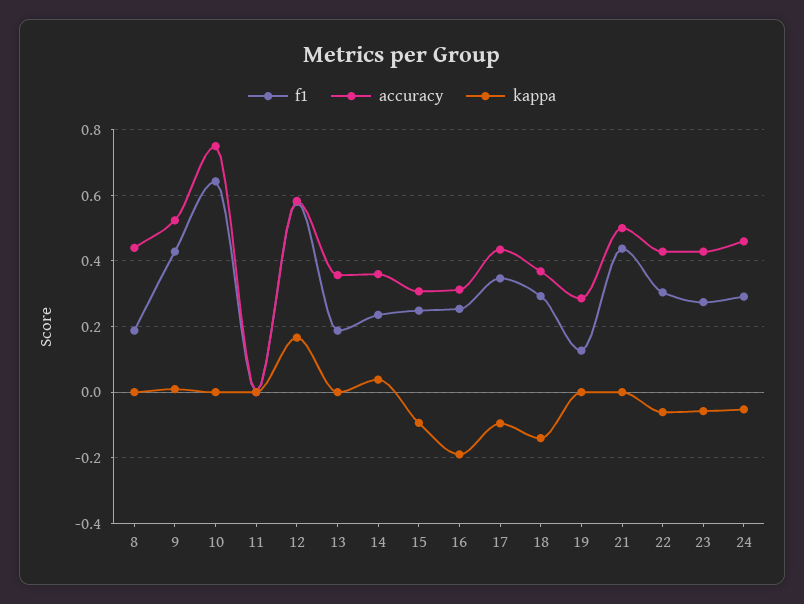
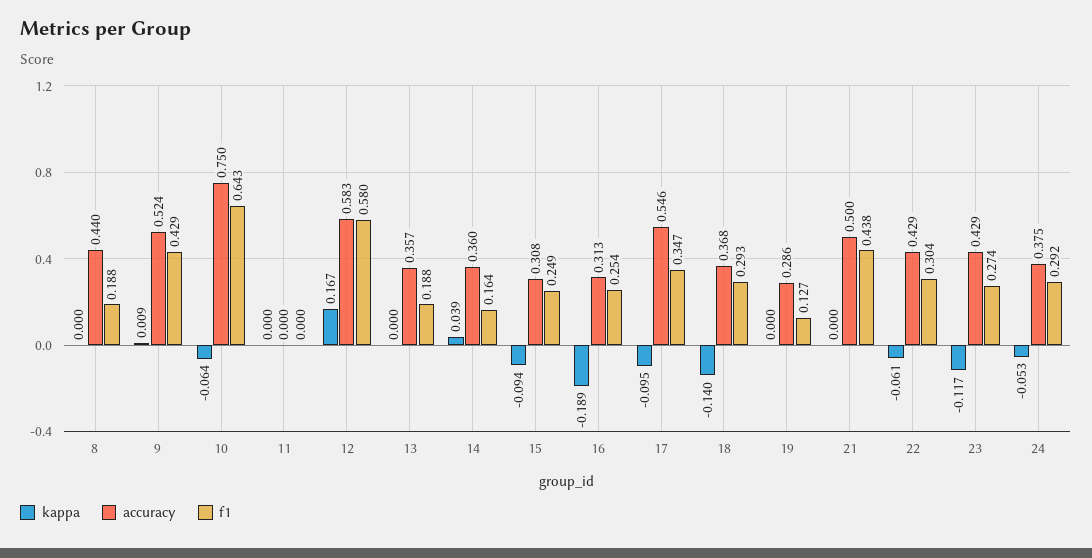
kappa, 10: 0 -> -0.064
f1, 14: 0.24 -> 0.164
accuracy, 17: 0.44 -> 0.546
kappa, 23: -0.06 -> -0.117
accuracy, 24: 0.46 -> 0.375

